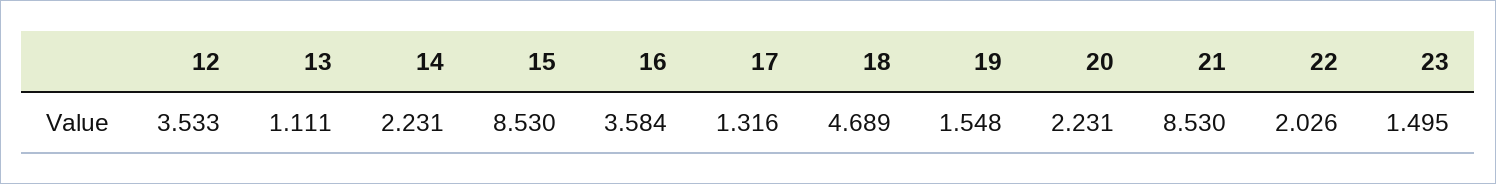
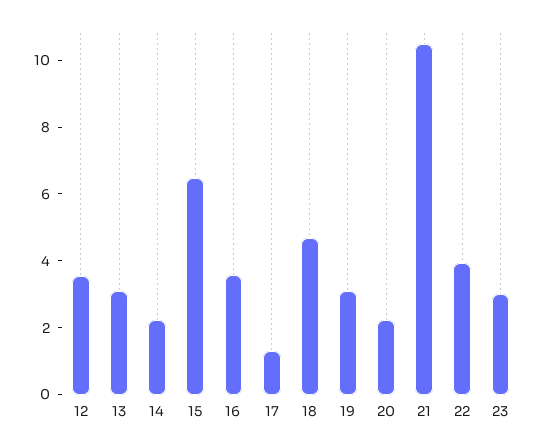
13: 1.111 -> 3
15: 8.53 -> 6.5
19: 1.548 -> 3
21: 8.53 -> 10.5
22: 2.026 -> 4
23: 1.495 -> 3

